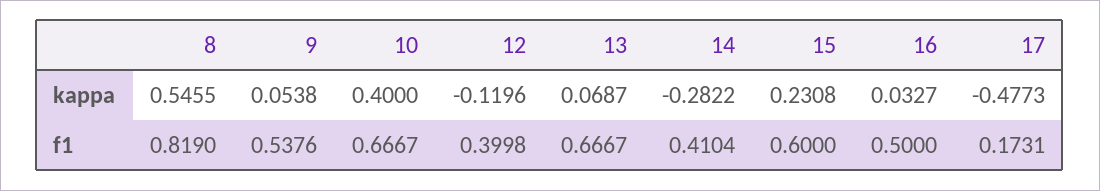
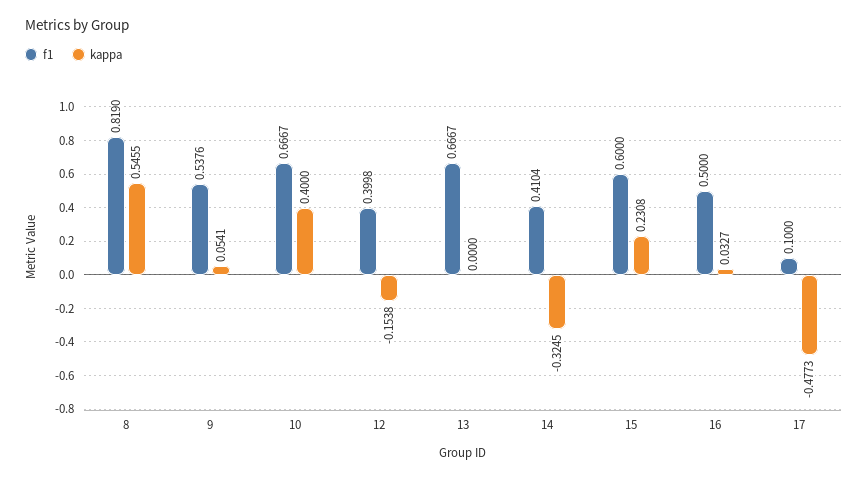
kappa, 9: 0.0538 -> 0.0541
kappa, 12: -0.1196 -> -0.1538
kappa, 13: 0.0687 -> 0
kappa, 14: -0.2822 -> -0.3245
f1, 17: 0.1731 -> 0.1

